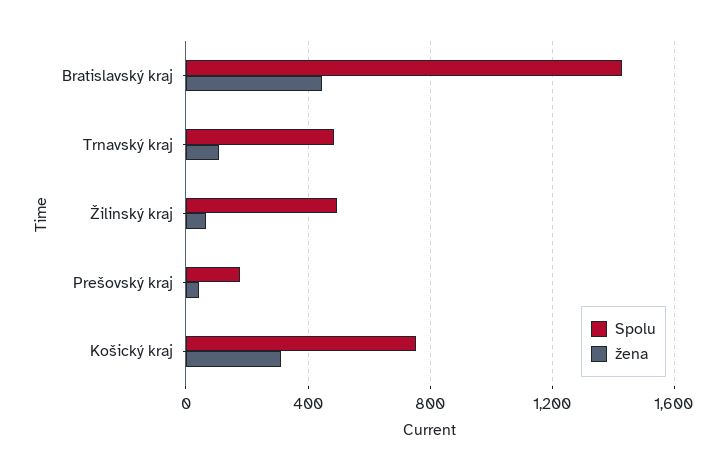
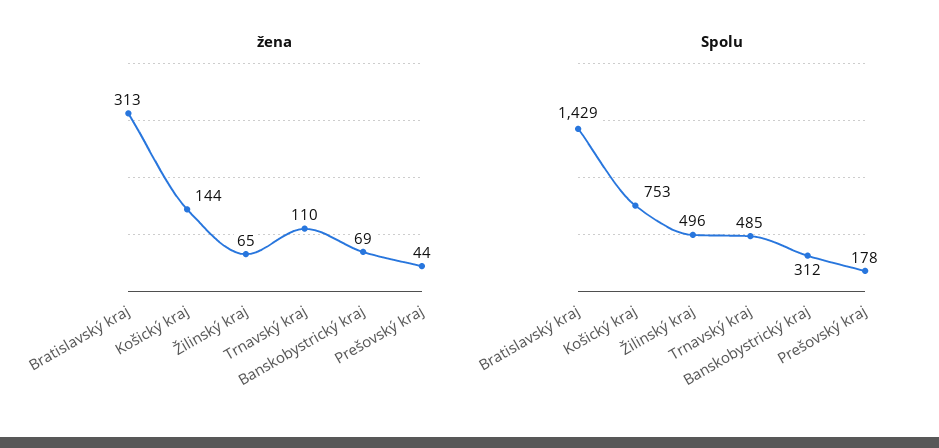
žena, Bratislavský kraj: 450 -> 313
žena, Košický kraj: 300 -> 144
žena, Banskobystrický kraj: none -> 69
Spolu, Banskobystrický kraj: none -> 312

